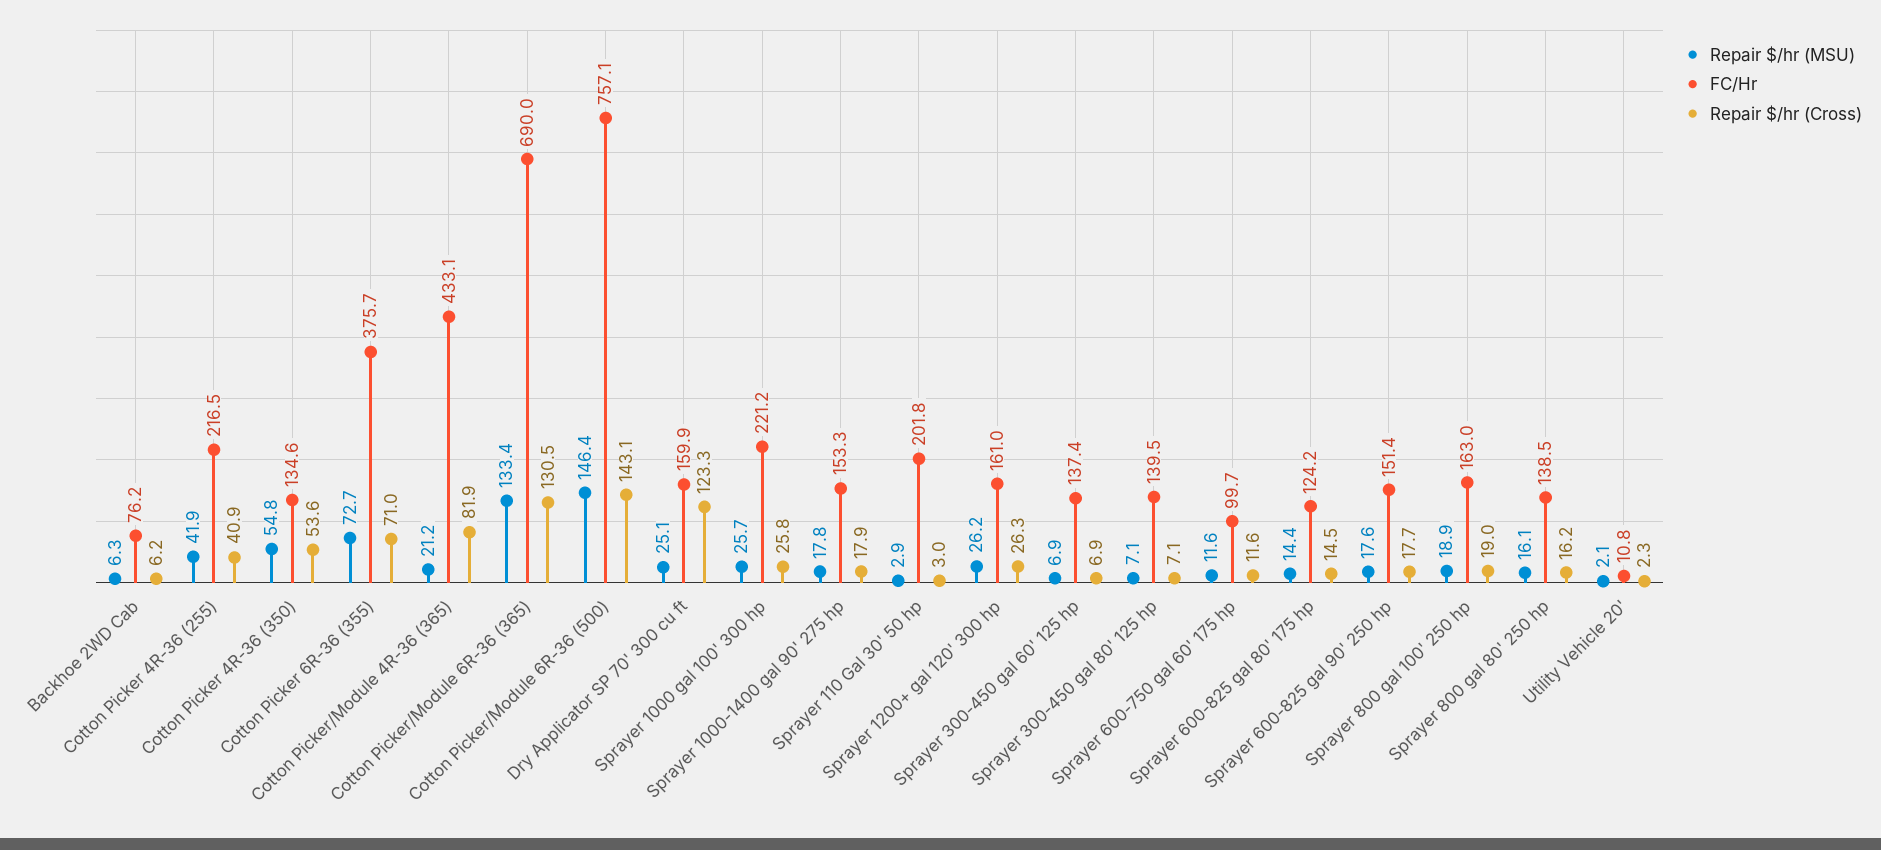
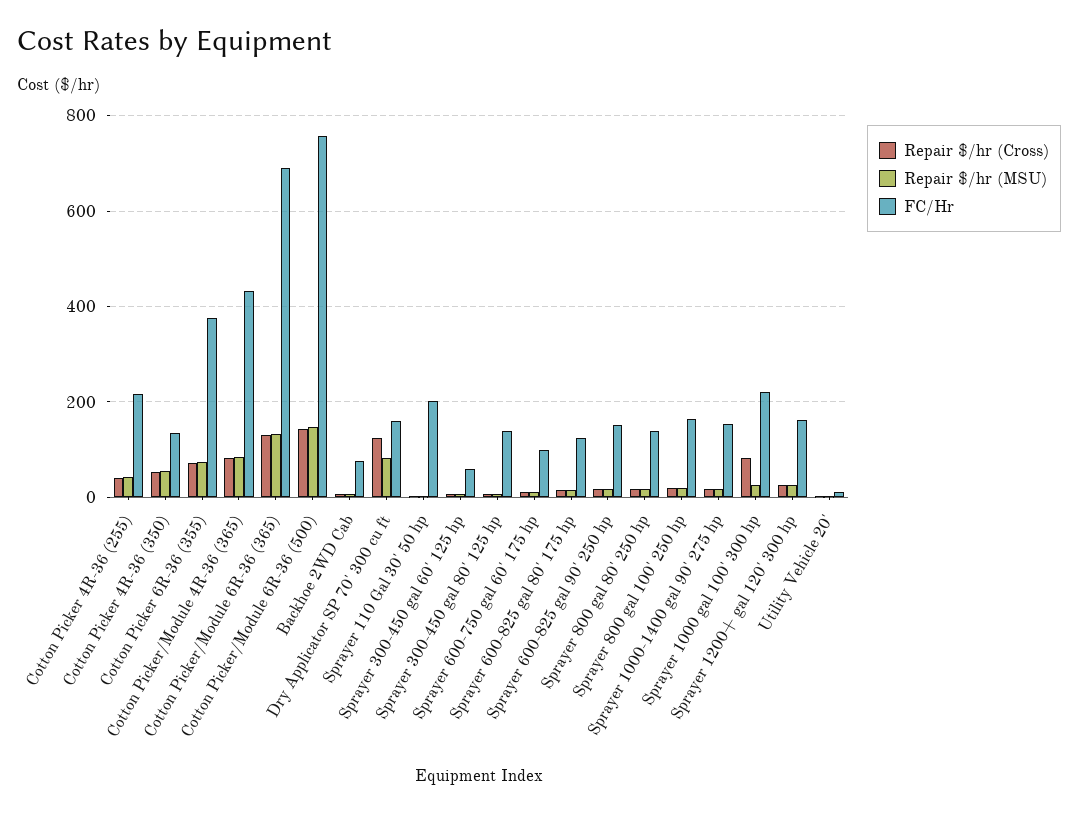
Repair $/hr (MSU), Cotton Picker/Module 4R-36 (365): 21.2 -> 80
Repair $/hr (MSU), Dry Applicator SP 70' 300 cu ft: 25.1 -> 80
Repair $/hr (Cross), Sprayer 1000 gal 100' 300 hp: 25.8 -> 80
FC/Hr, Sprayer 300-450 gal 60' 125 hp: 137.4 -> 60

